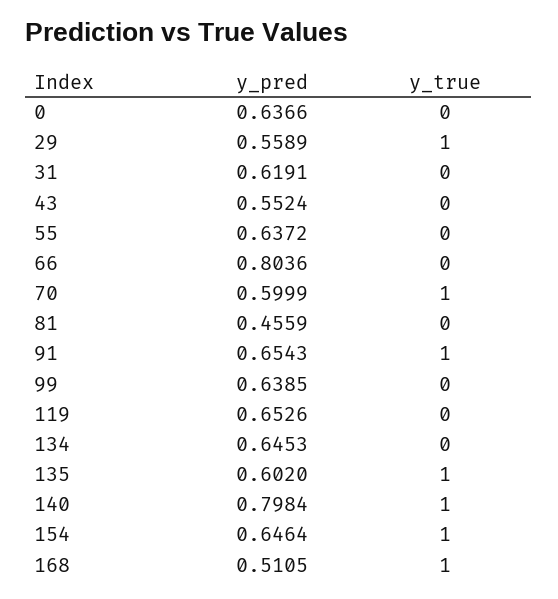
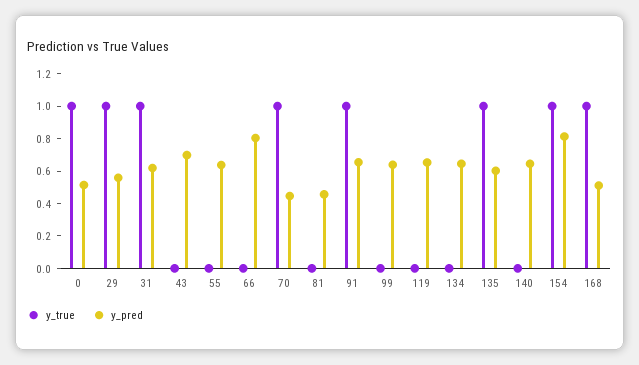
y_pred, 0: 0.6366 -> 0.5
y_true, 0: 0 -> 1
y_true, 31: 0 -> 1
y_pred, 43: 0.5524 -> 0.7
y_pred, 70: 0.5999 -> 0.45
y_pred, 140: 0.7984 -> 0.65
y_true, 140: 1 -> 0
y_pred, 154: 0.6464 -> 0.8

